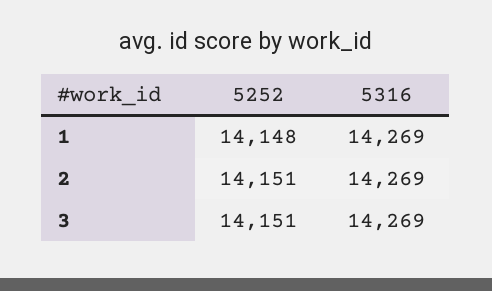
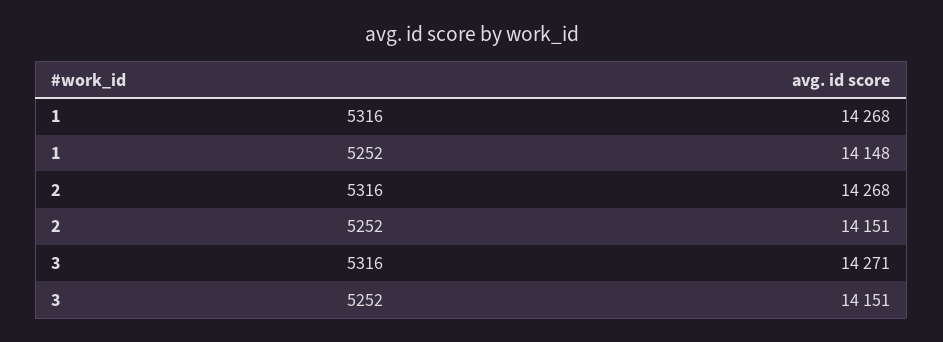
5316, 1: 14269 -> 14268
5316, 2: 14269 -> 14268
5316, 3: 14269 -> 14271

